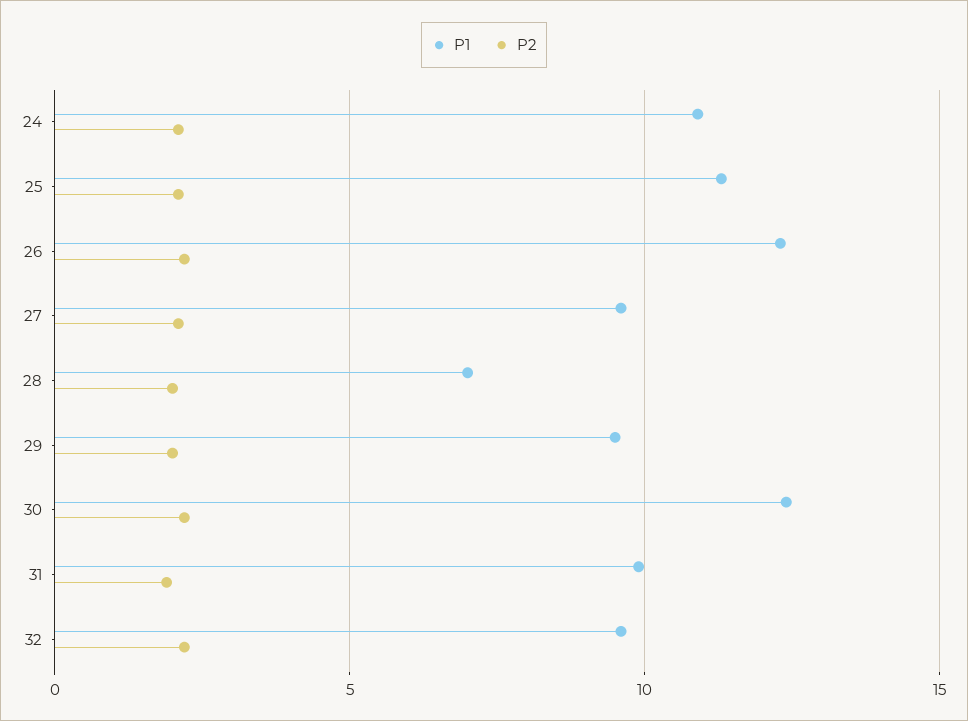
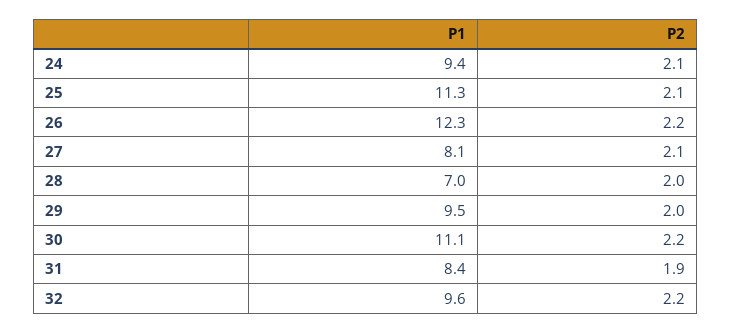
P1, 24: 11 -> 9.4
P1, 27: 9.5 -> 8.1
P1, 30: 12.5 -> 11.1
P1, 31: 10 -> 8.4

